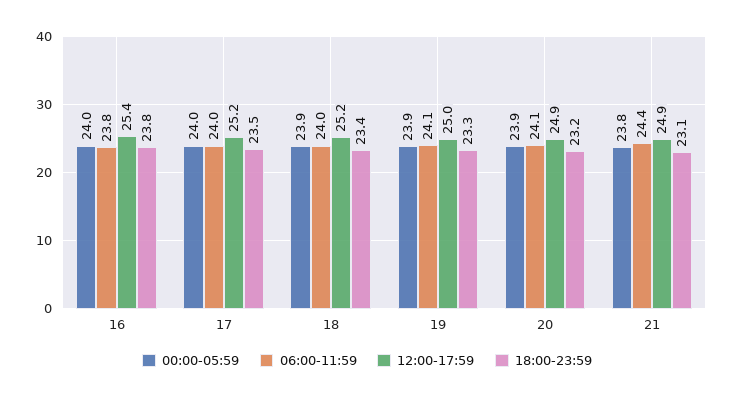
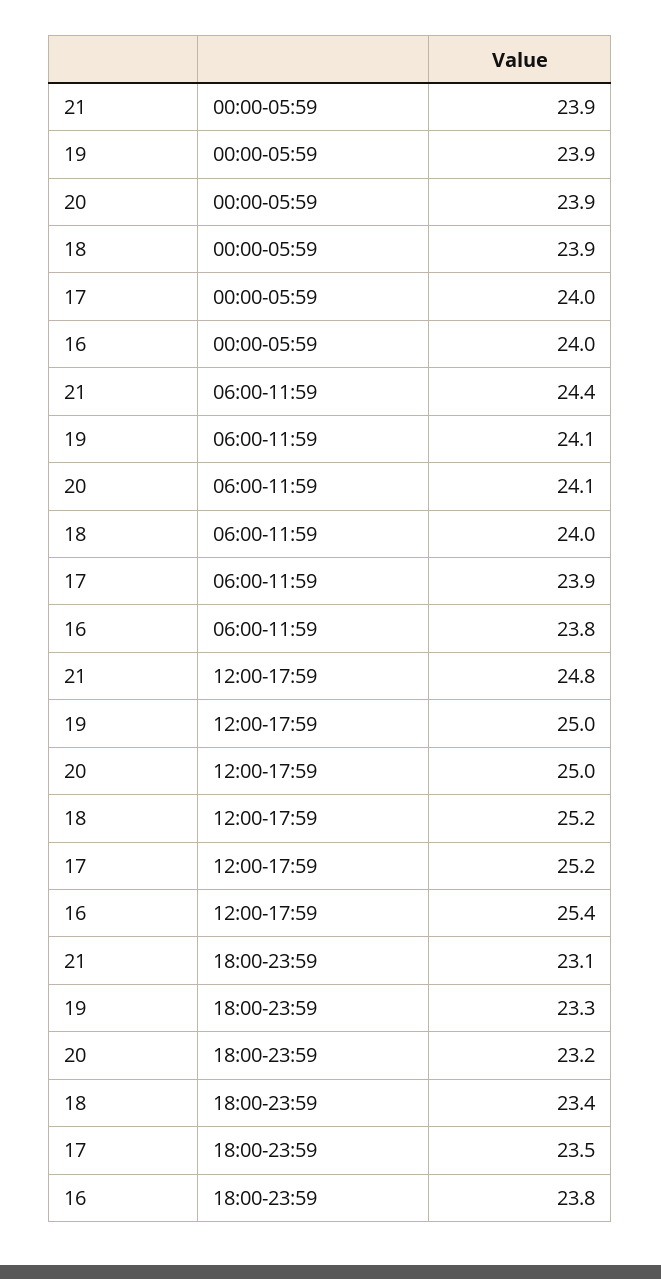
06:00-11:59, 17: 24 -> 23.9
12:00-17:59, 20: 24.9 -> 25
00:00-05:59, 21: 23.8 -> 23.9
12:00-17:59, 21: 24.9 -> 24.8

